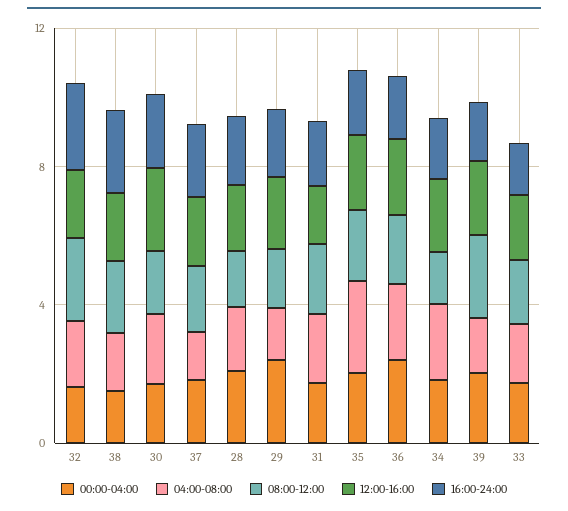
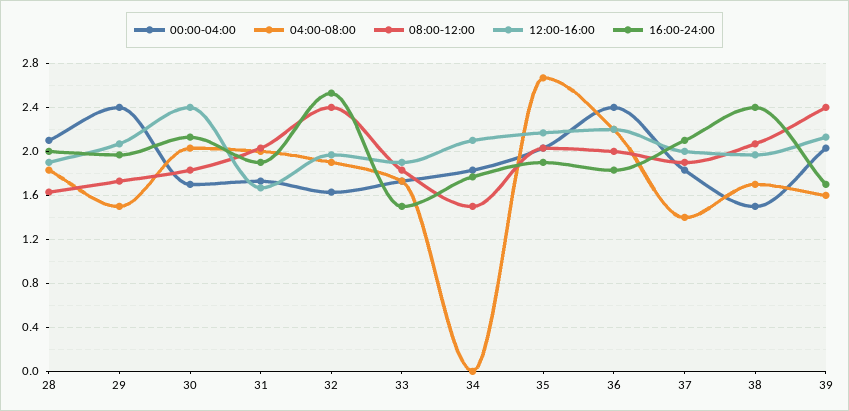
04:00-08:00, 34: 2 -> 0

